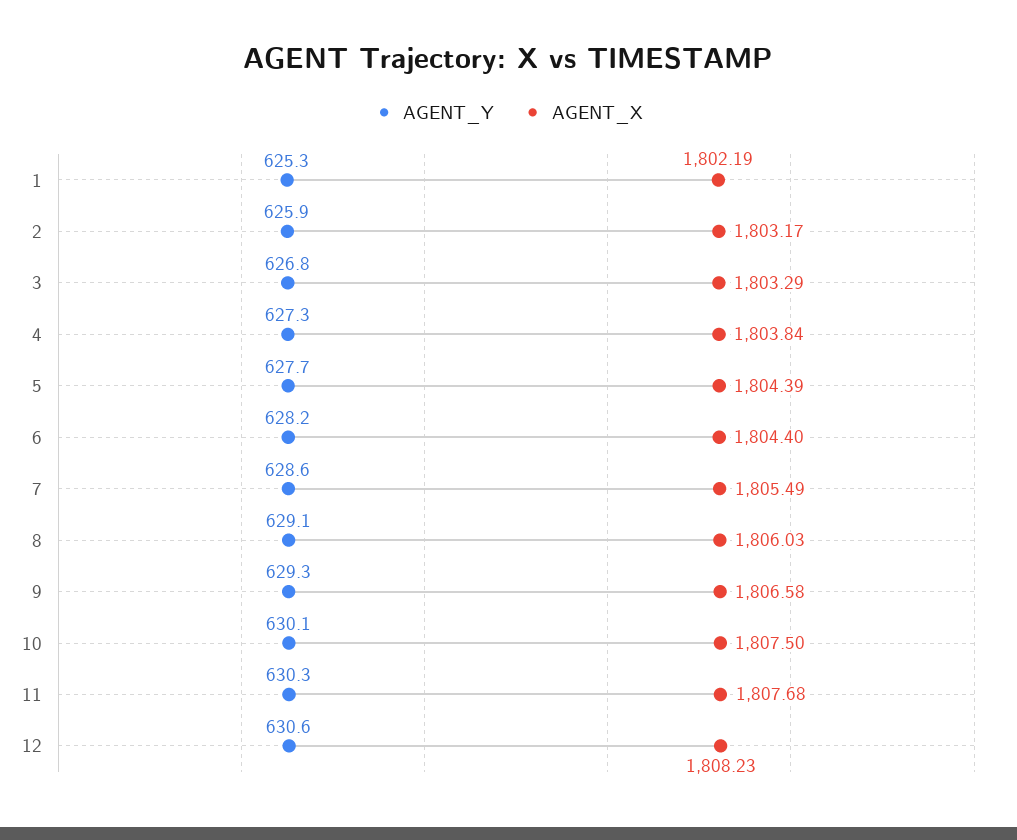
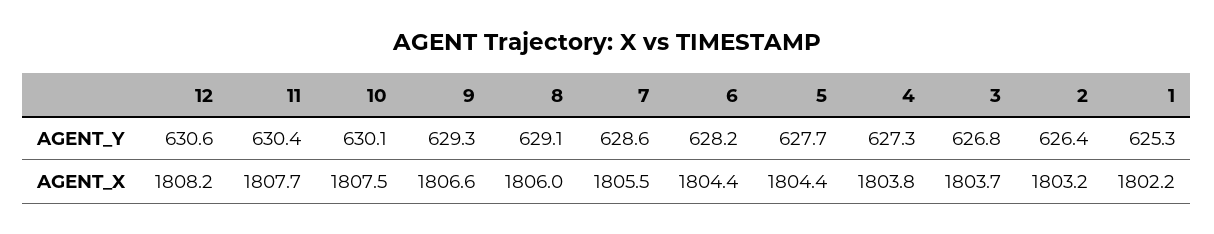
AGENT_Y, 2: 625.9 -> 626.4
AGENT_X, 3: 1803.29 -> 1803.7
AGENT_Y, 11: 630.3 -> 630.4

